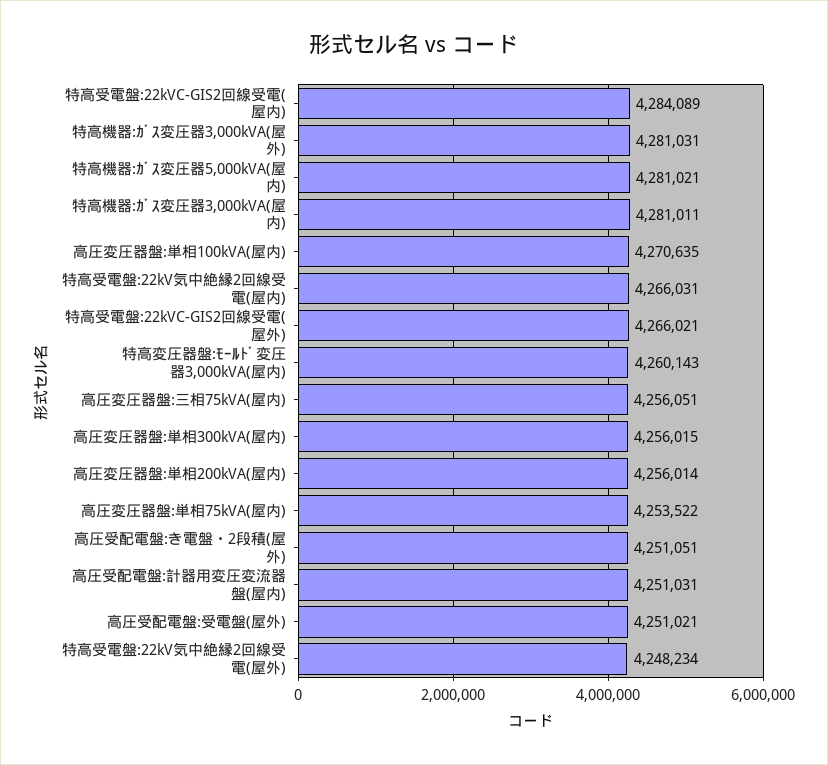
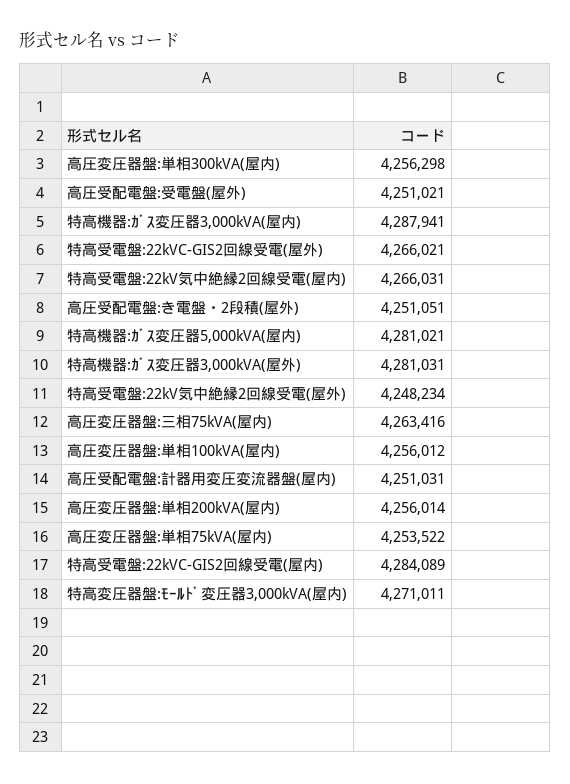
特高機器:ｶﾞｽ変圧器3,000kVA(屋内): 4281011 -> 4287941
高圧変圧器盤:単相100kVA(屋内): 4270635 -> 4256012
特高変圧器盤:ﾓｰﾙﾄﾞ変圧器3,000kVA(屋内): 4260143 -> 4271011
高圧変圧器盤:三相75kVA(屋内): 4256051 -> 4263416
高圧変圧器盤:単相300kVA(屋内): 4256015 -> 4256298

